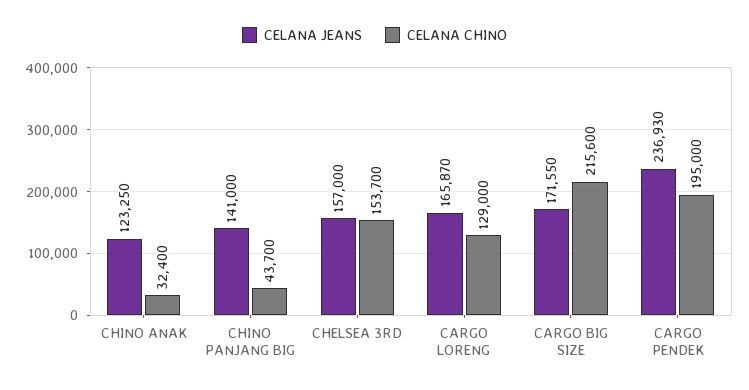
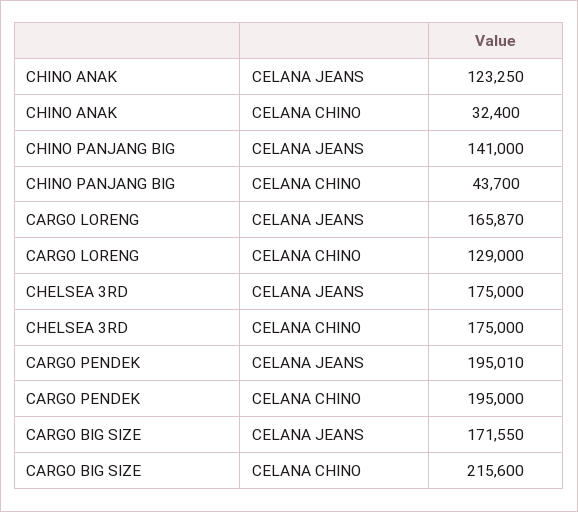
CELANA JEANS, CHELSEA 3RD: 157000 -> 175000
CELANA CHINO, CHELSEA 3RD: 153700 -> 175000
CELANA JEANS, CARGO PENDEK: 236930 -> 195010

